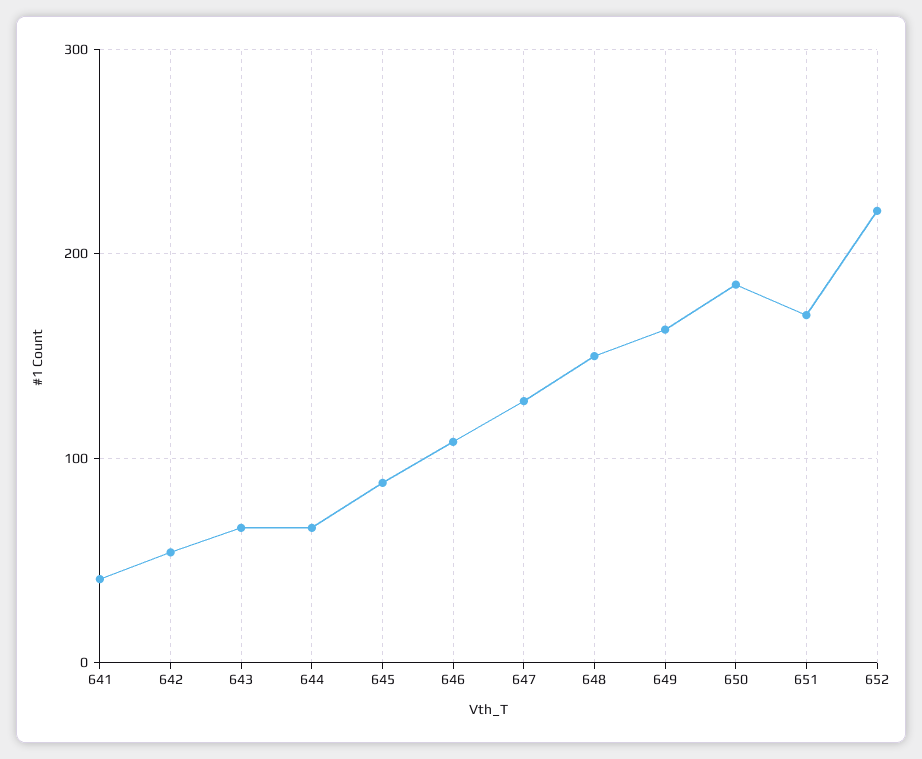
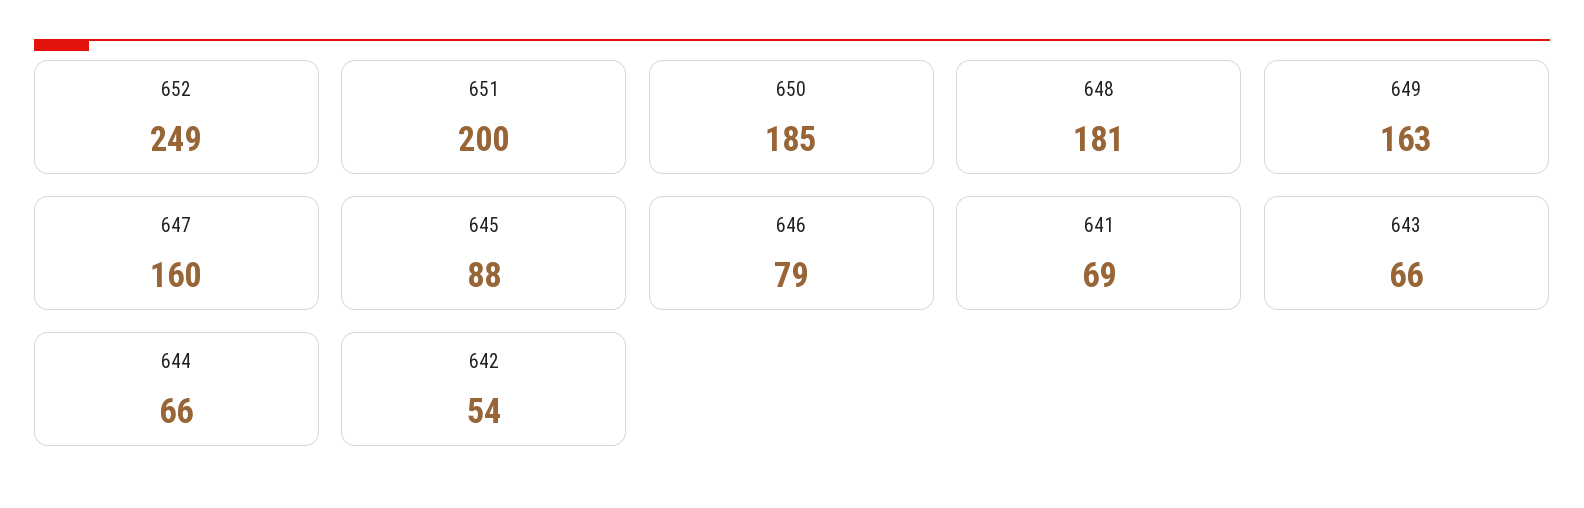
641: 40 -> 69
646: 110 -> 79
647: 130 -> 160
648: 150 -> 181
651: 170 -> 200
652: 220 -> 249

